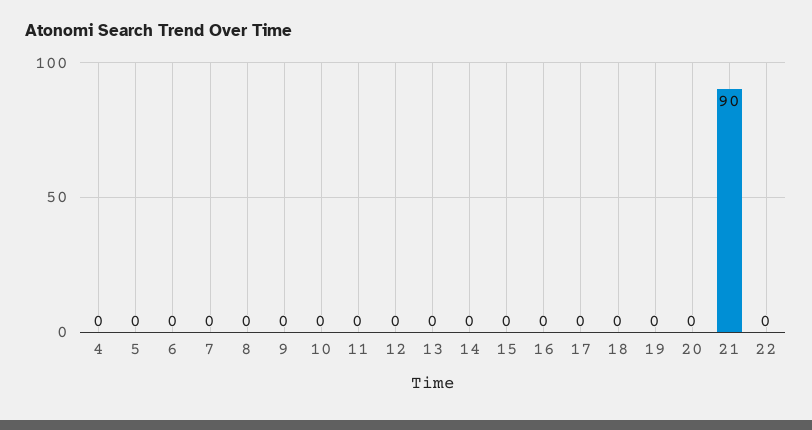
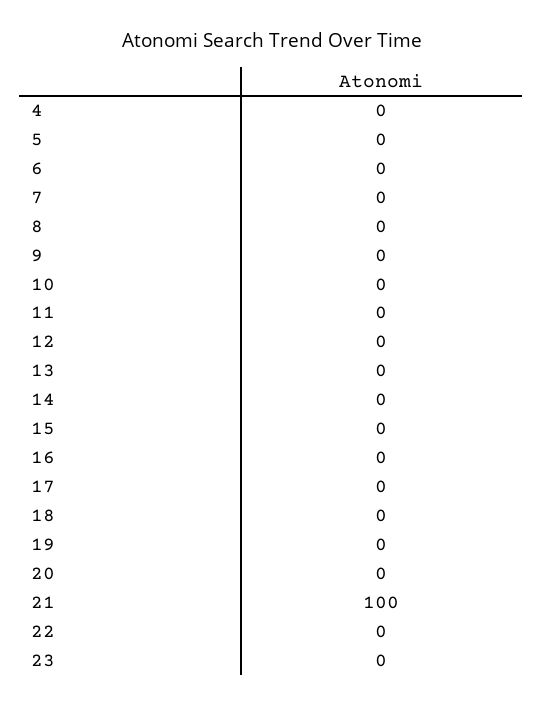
21: 90 -> 100
23: none -> 0

